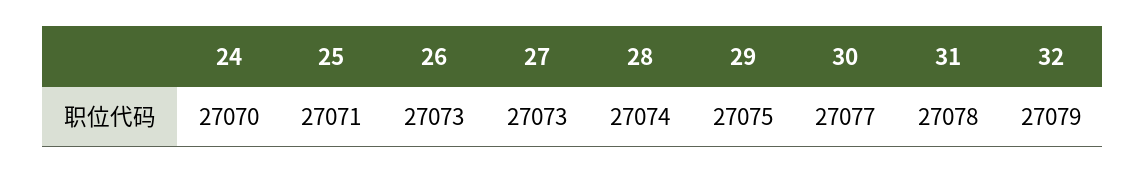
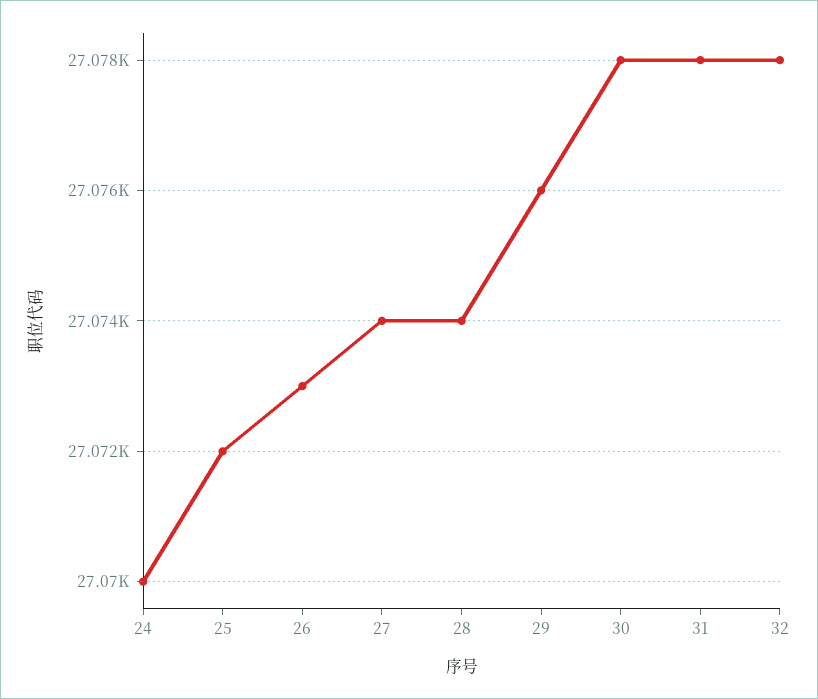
25: 27071 -> 27072
27: 27073 -> 27074
29: 27075 -> 27076
30: 27077 -> 27078
32: 27079 -> 27078

